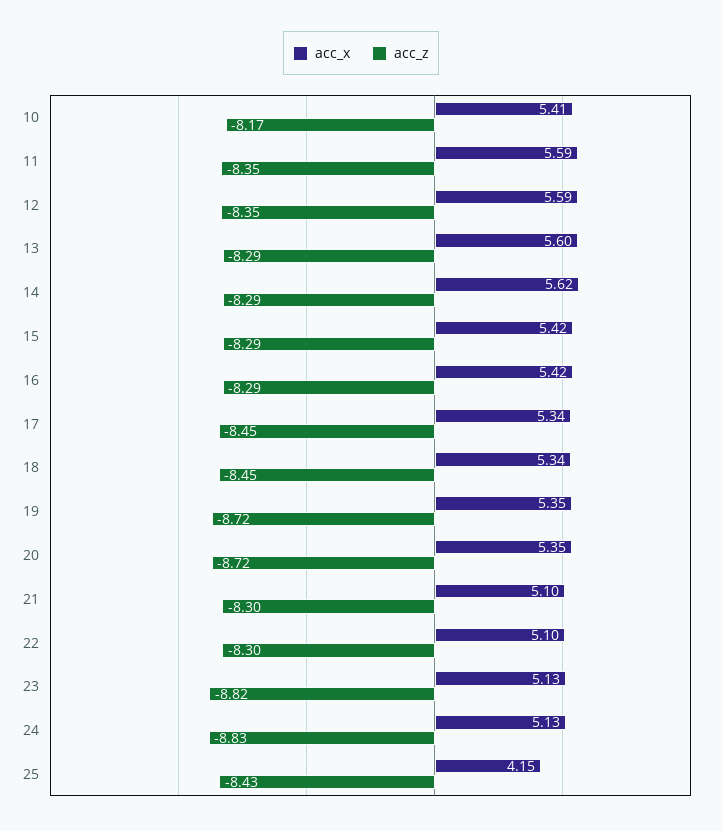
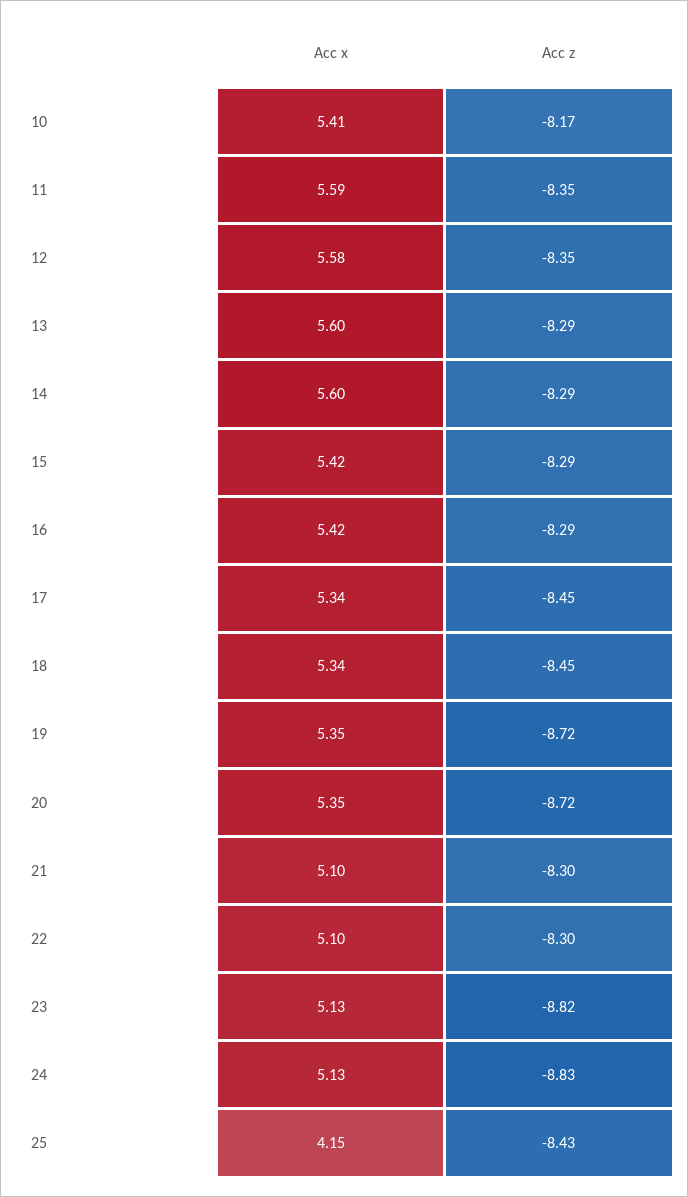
acc_x, 12: 5.59 -> 5.58
acc_x, 14: 5.62 -> 5.6

